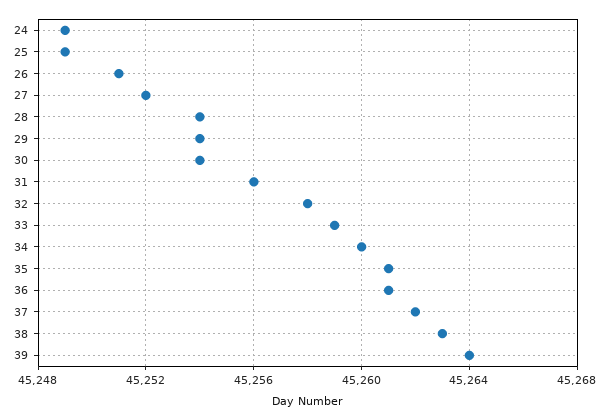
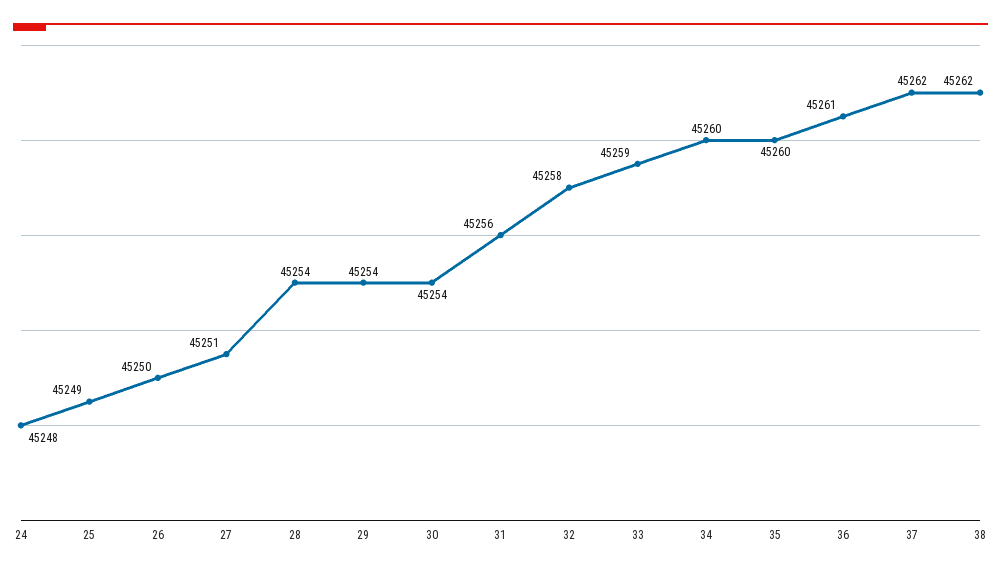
24: 45249 -> 45248
26: 45251 -> 45250
27: 45252 -> 45251
35: 45261 -> 45260
38: 45263 -> 45262
39: 45264 -> none

